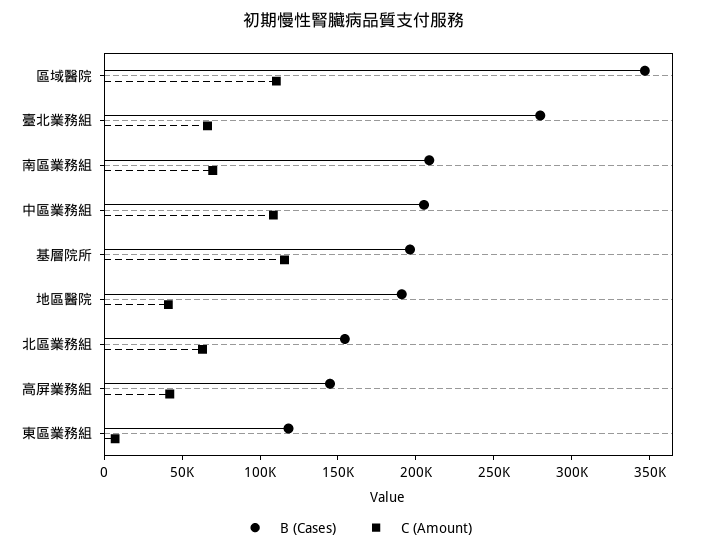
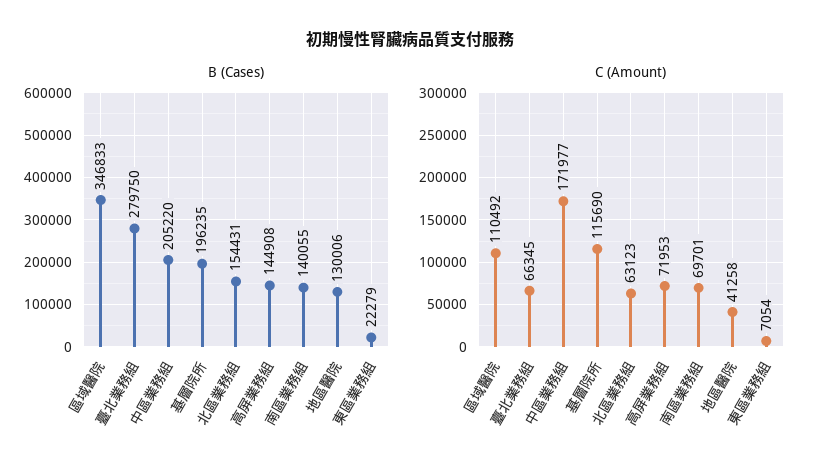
B (Cases), 南區業務組: 210000 -> 140055
C (Amount), 中區業務組: 110000 -> 171977
B (Cases), 地區醫院: 190000 -> 130006
C (Amount), 高屏業務組: 40000 -> 71953
B (Cases), 東區業務組: 120000 -> 22279

